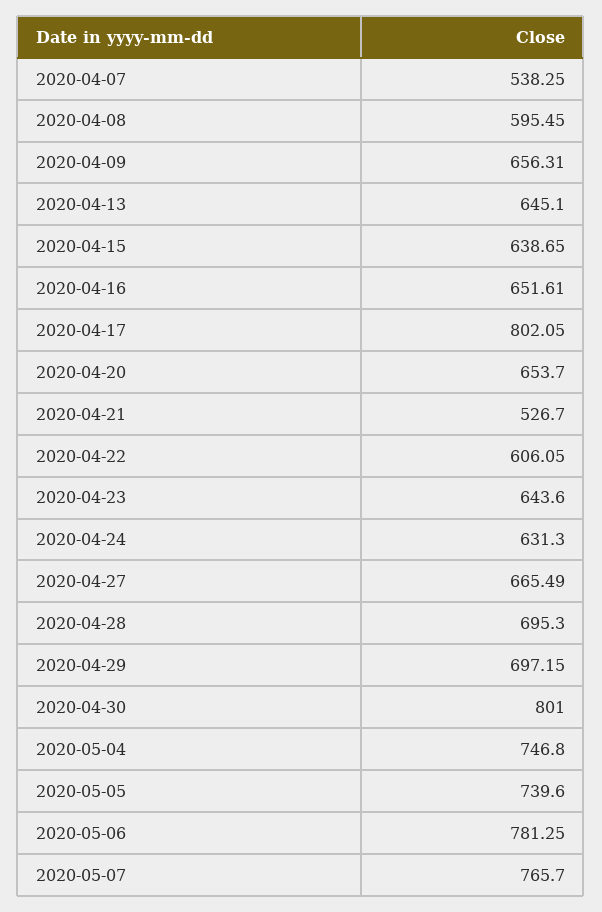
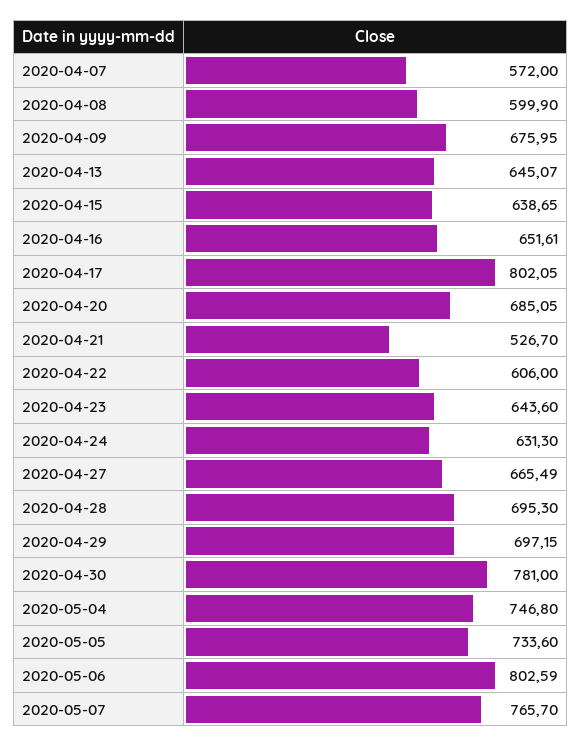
2020-04-07: 538.25 -> 572
2020-04-08: 595.45 -> 599.9
2020-04-09: 656.31 -> 675.95
2020-04-13: 645.1 -> 645.07
2020-04-20: 653.7 -> 685.05
2020-04-22: 606.05 -> 606
2020-04-30: 801 -> 781
2020-05-05: 739.6 -> 733.6
2020-05-06: 781.25 -> 802.59

